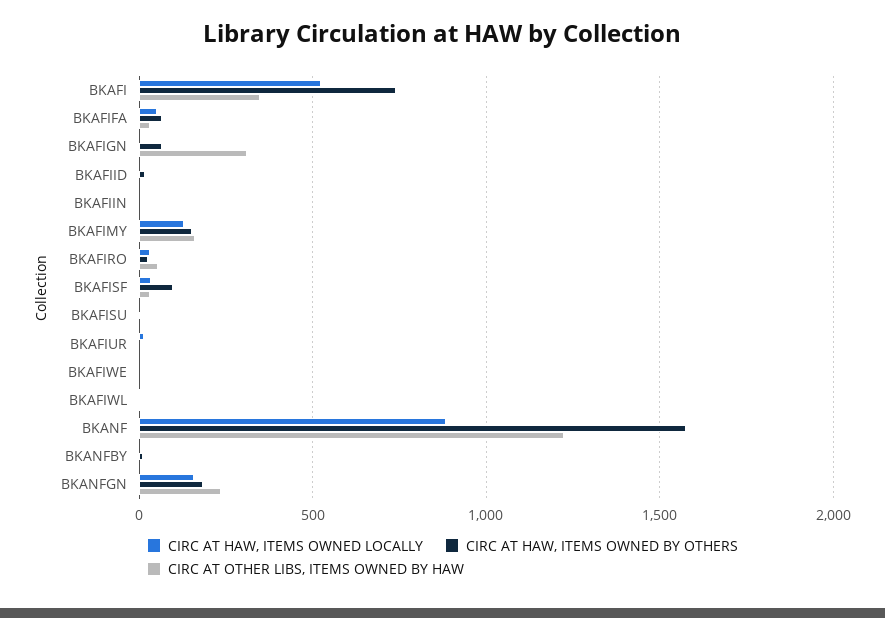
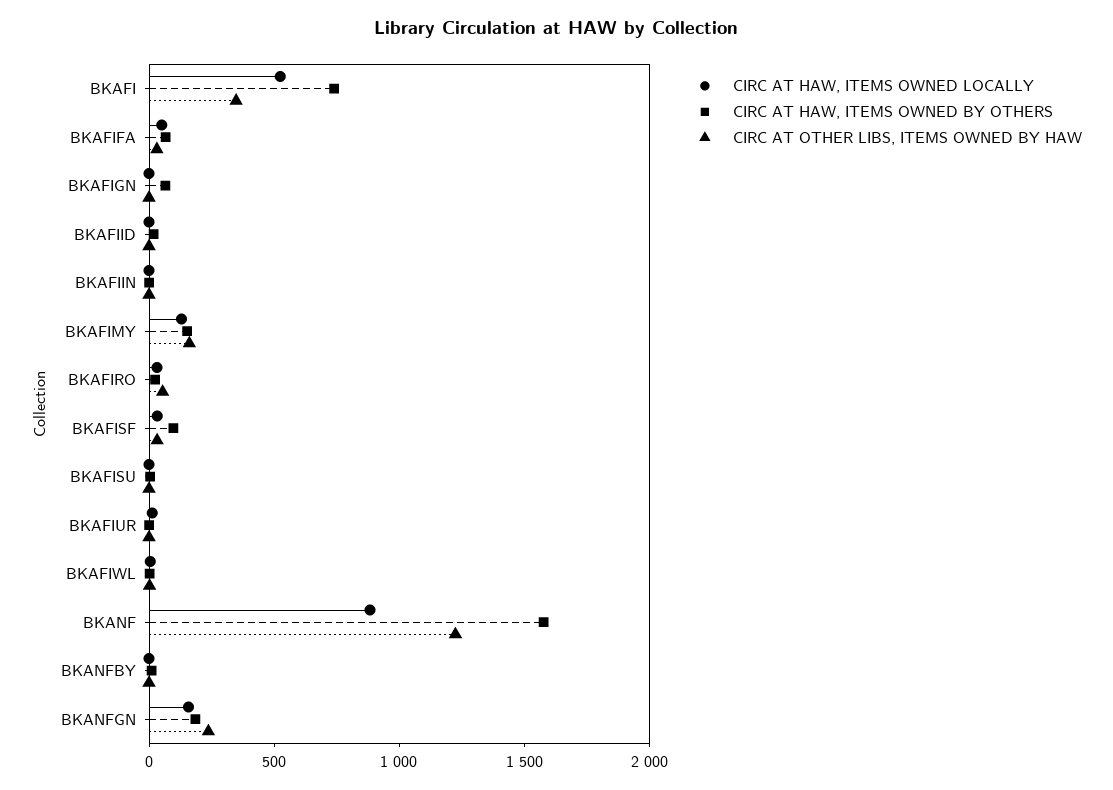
CIRC AT OTHER LIBS, ITEMS OWNED BY HAW, BKAFIGN: 300 -> 0
CIRC AT HAW, ITEMS OWNED LOCALLY, BKAFIWE: 0 -> none
CIRC AT HAW, ITEMS OWNED BY OTHERS, BKAFIWE: 0 -> none
CIRC AT OTHER LIBS, ITEMS OWNED BY HAW, BKAFIWE: 0 -> none

